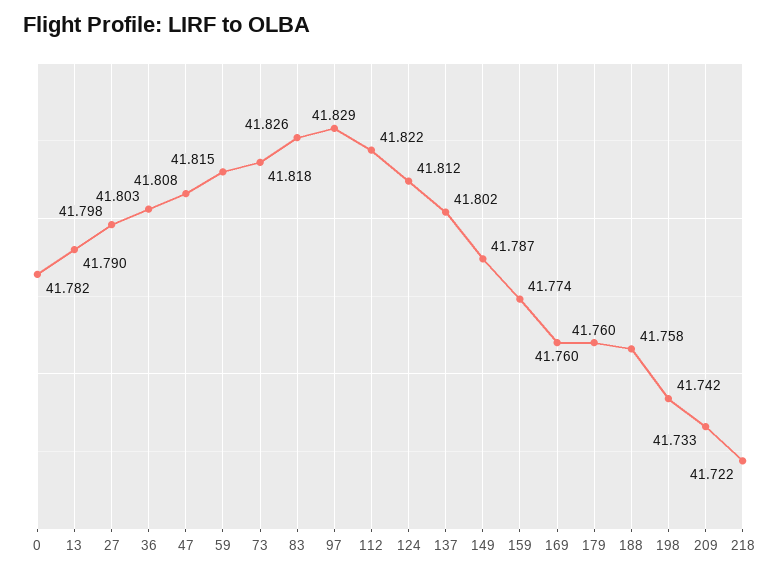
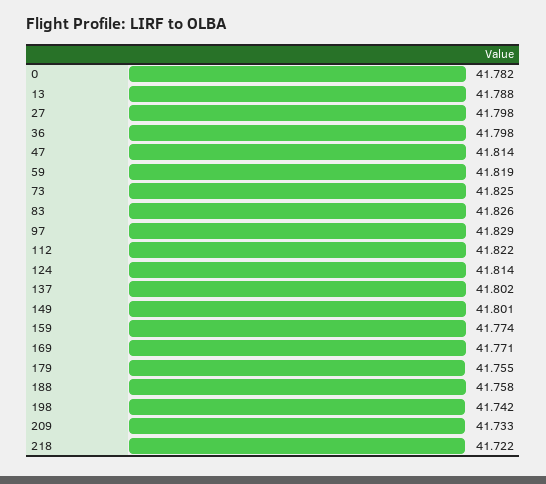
13: 41.79 -> 41.788
36: 41.803 -> 41.798
47: 41.808 -> 41.814
59: 41.815 -> 41.819
73: 41.818 -> 41.825
124: 41.812 -> 41.814
149: 41.787 -> 41.801
169: 41.76 -> 41.771
179: 41.76 -> 41.755

